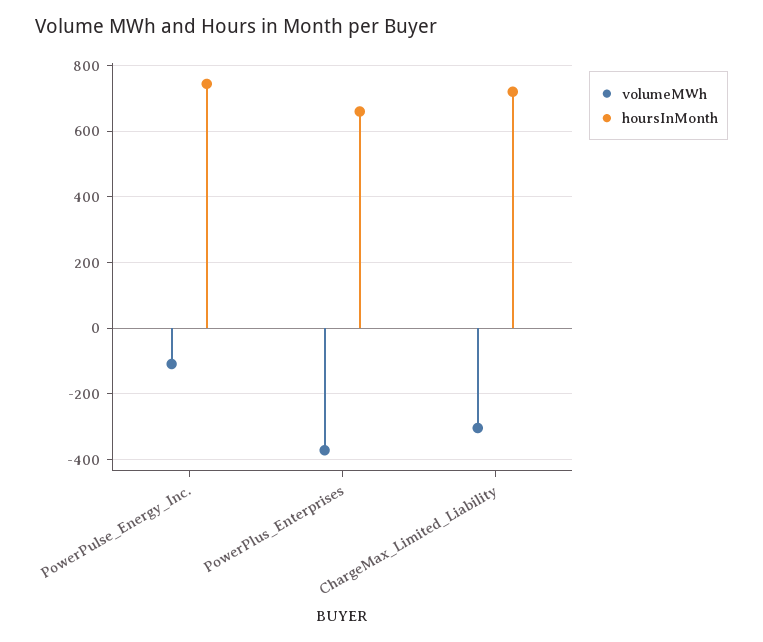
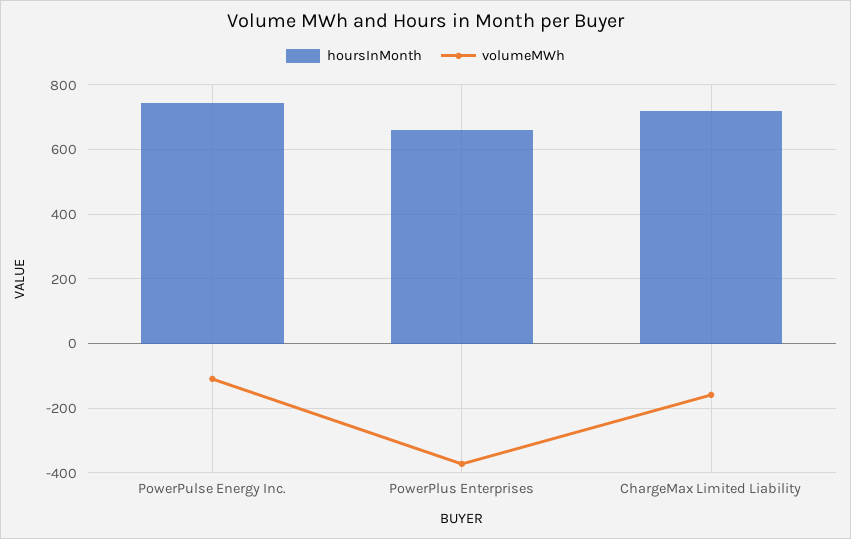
volumeMWh, ChargeMax_Limited_Liability: -300 -> -160

